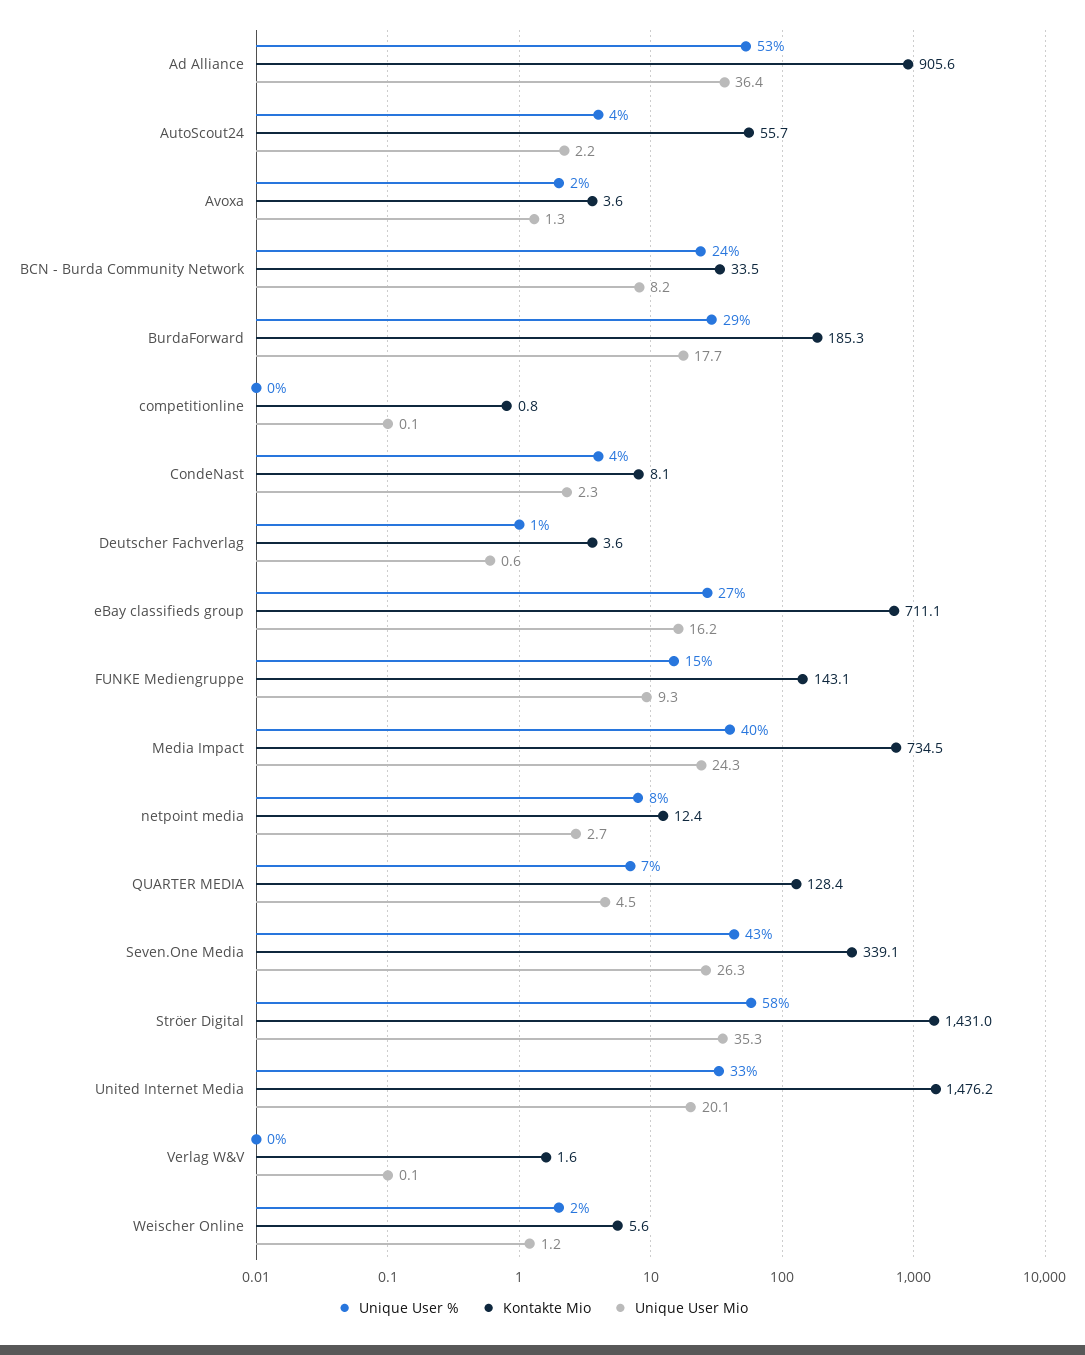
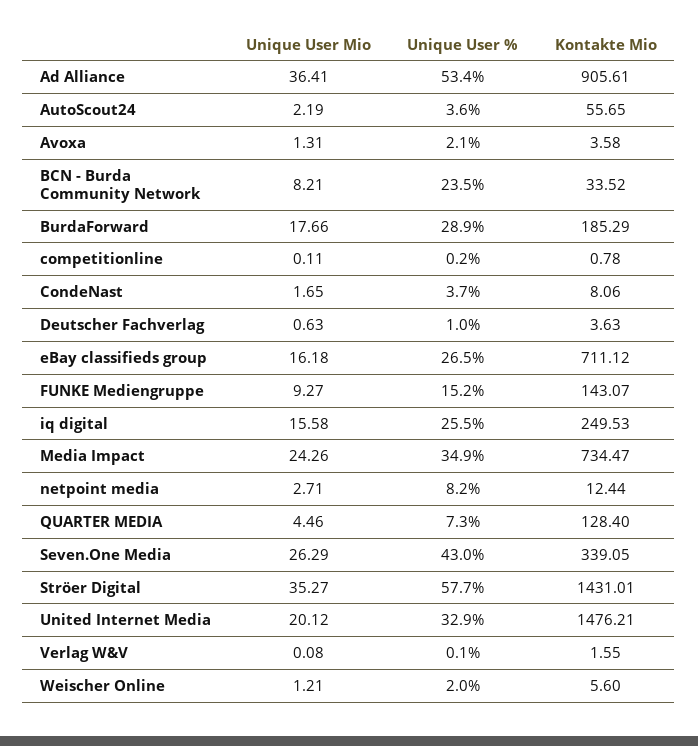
Unique User Mio, CondeNast: 2.3 -> 1.65
Unique User %, Media Impact: 40 -> 34.9
Unique User Mio, iq digital: none -> 15.58
Unique User %, iq digital: none -> 25.5
Kontakte Mio, iq digital: none -> 249.53

